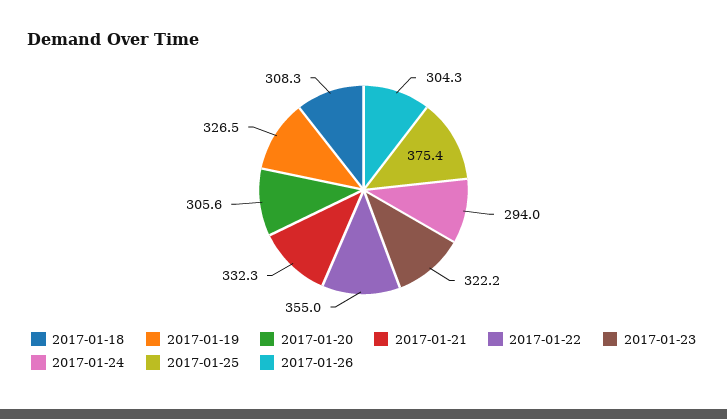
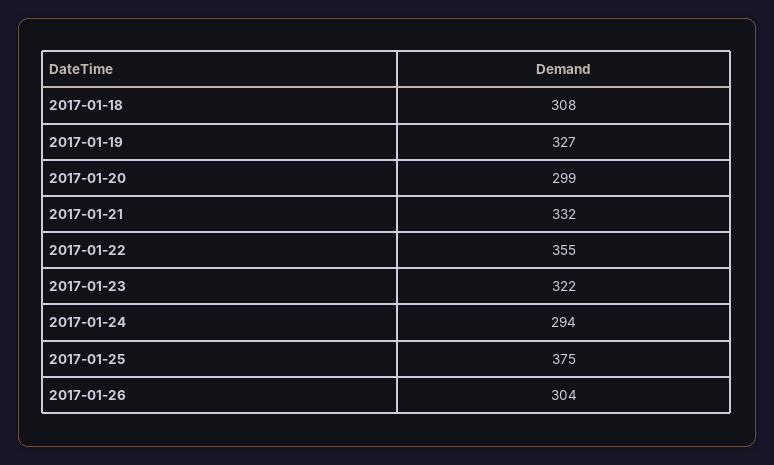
2017-01-20: 305.6 -> 299

